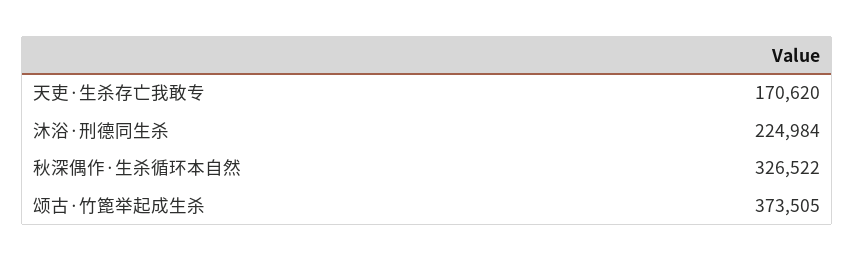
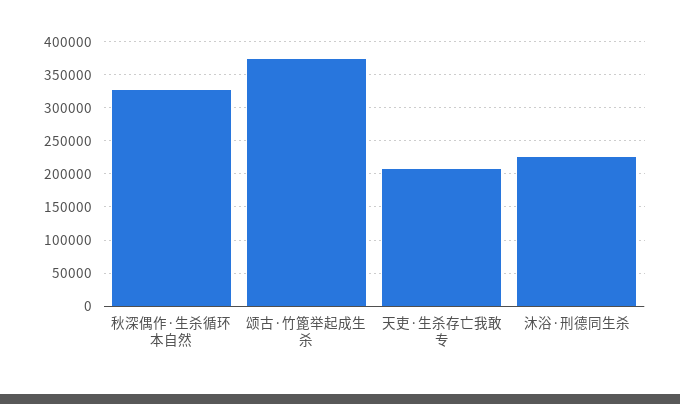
天吏·生杀存亡我敢专: 170620 -> 210000

